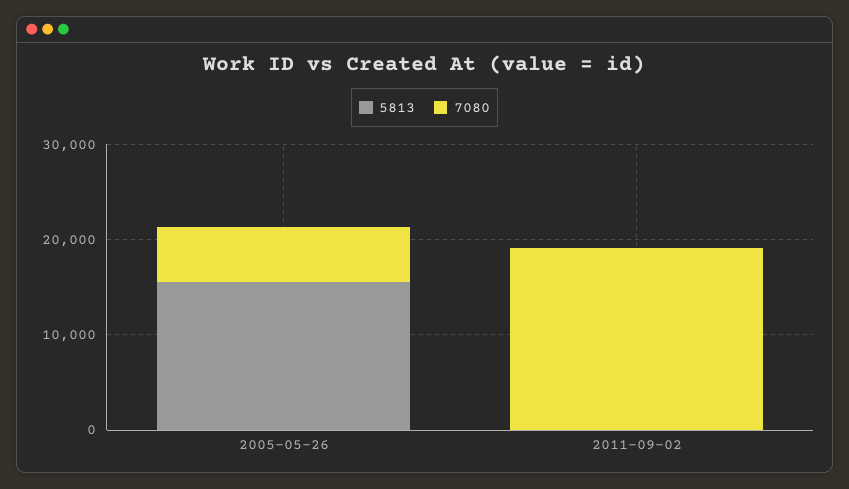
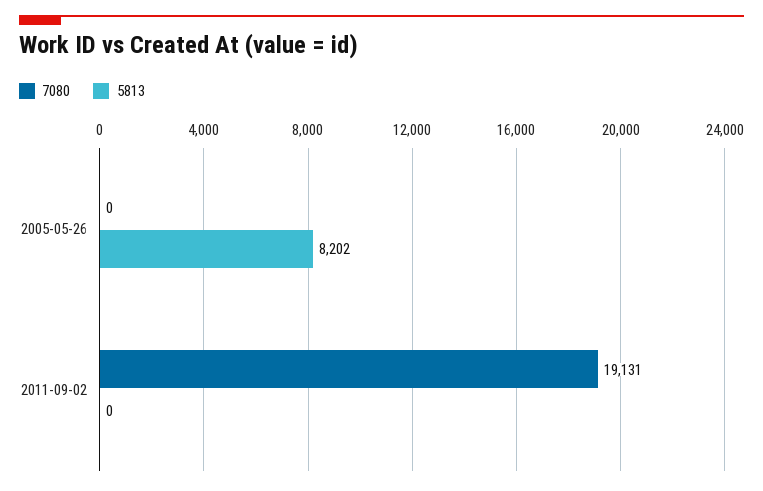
5813, 2005-05-26: 16000 -> 8202
7080, 2005-05-26: 6000 -> 0

